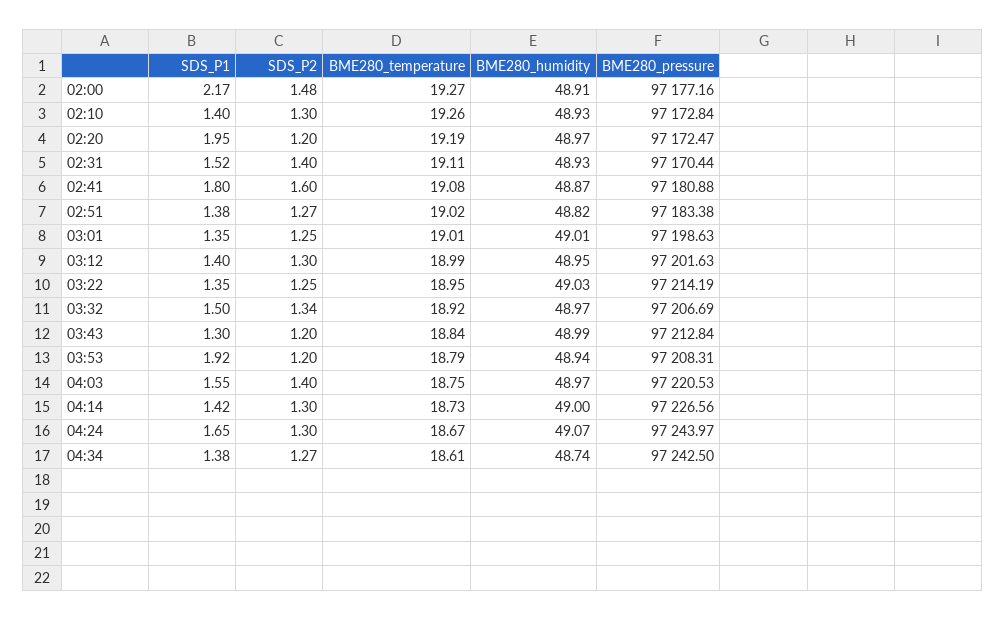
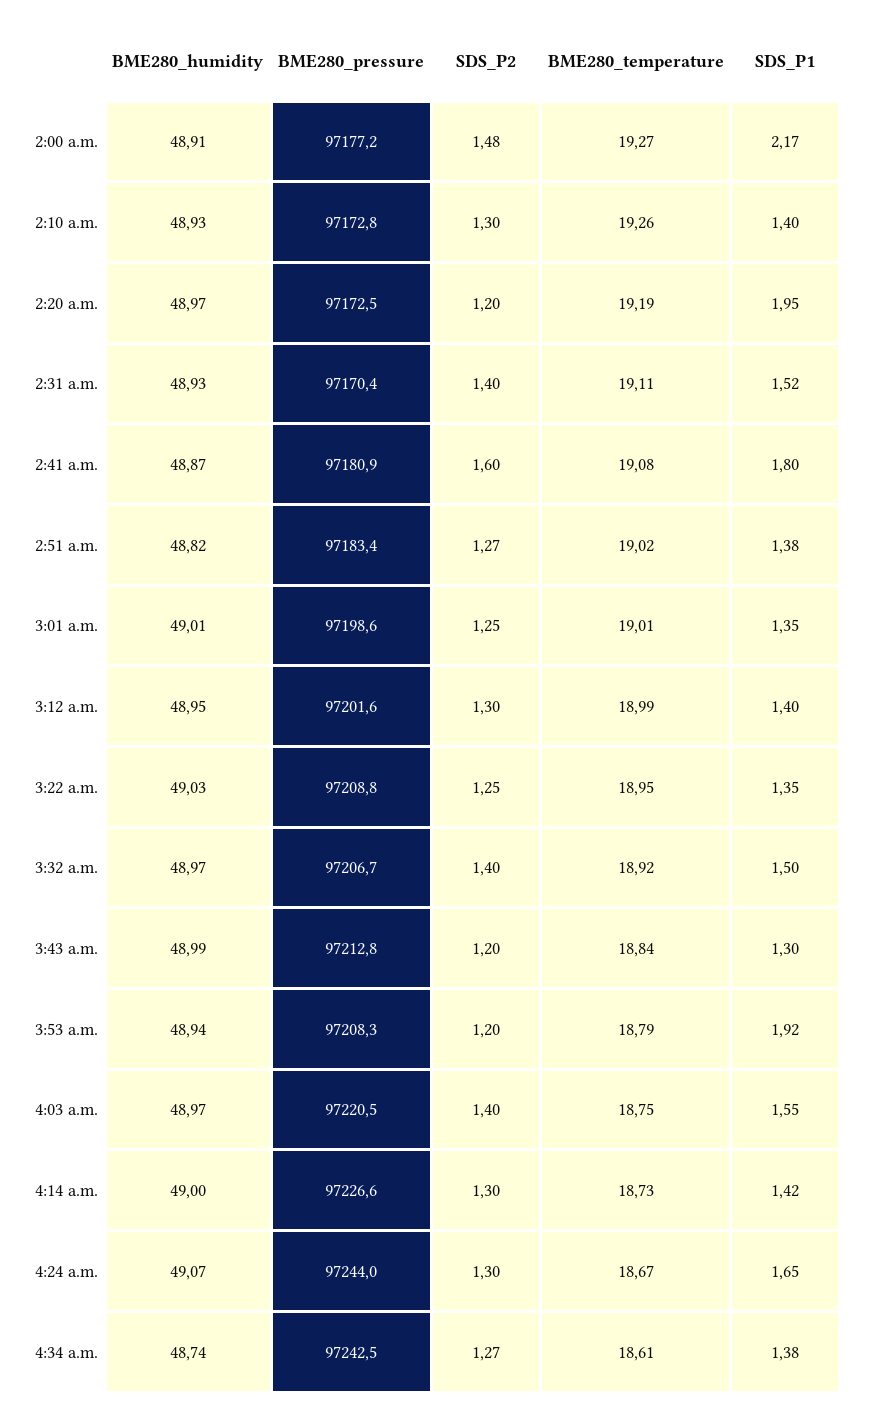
BME280_pressure, 03:22: 97214.19 -> 97208.8
SDS_P2, 03:32: 1.34 -> 1.4

